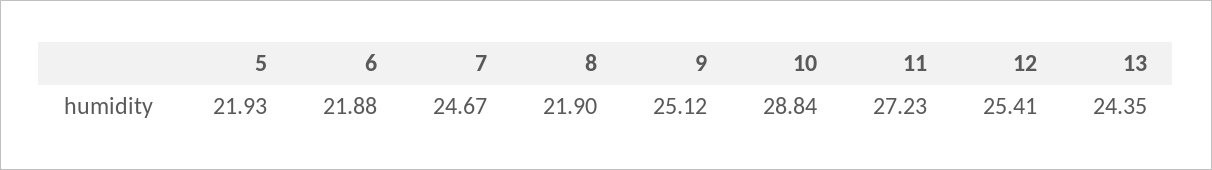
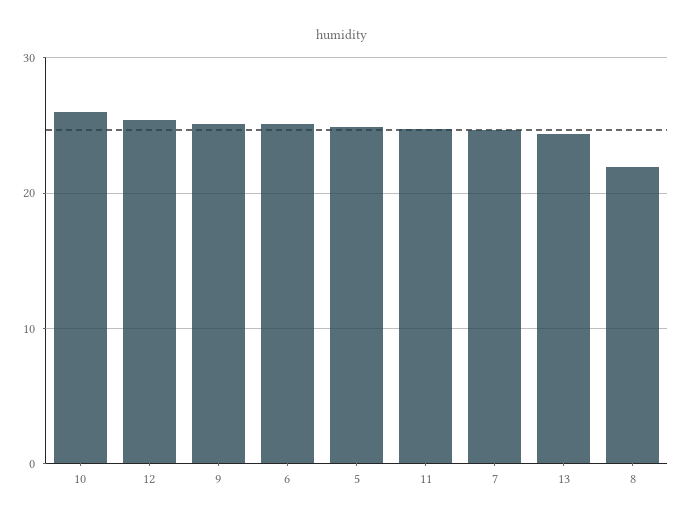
5: 21.93 -> 25
6: 21.88 -> 25
10: 28.84 -> 26
11: 27.23 -> 25

